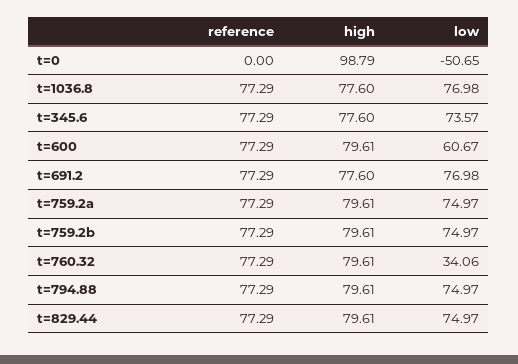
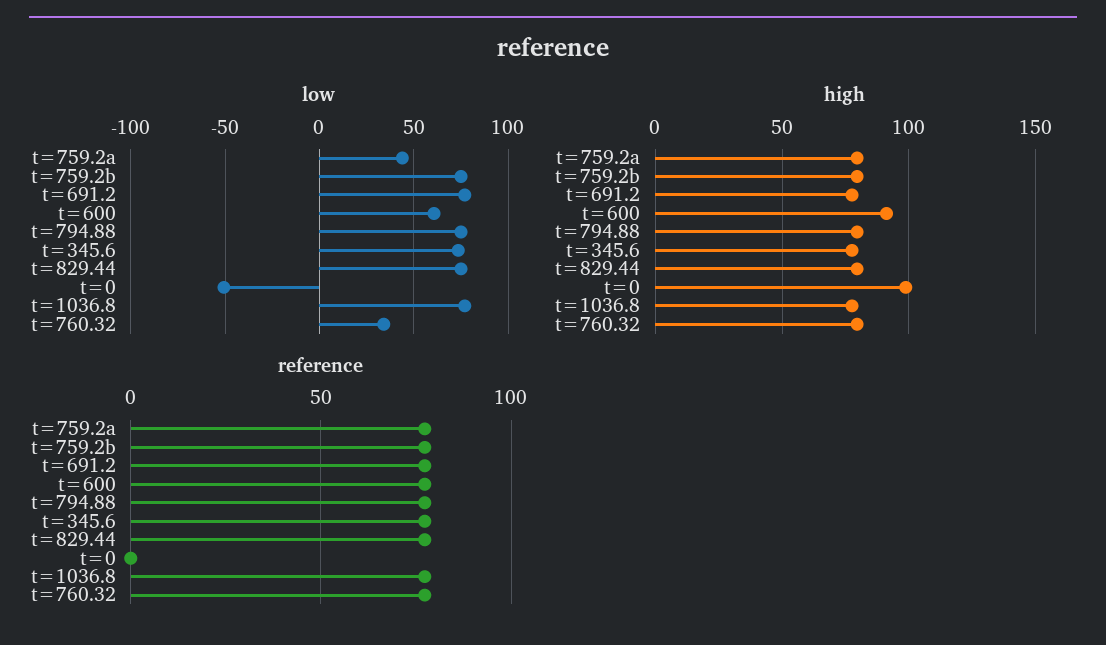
high, t=600: 79.61 -> 90
low, t=759.2a: 74.97 -> 45

